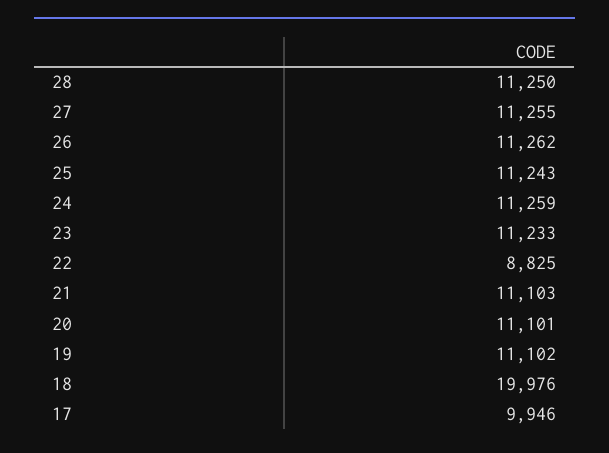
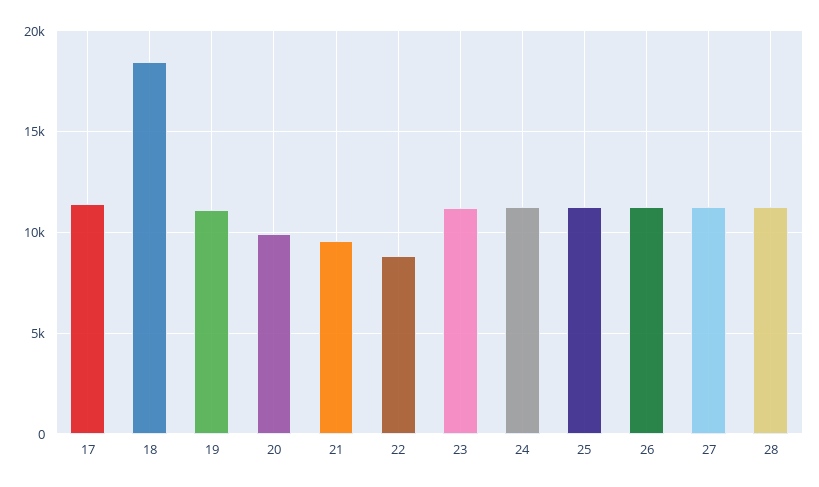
21: 11103 -> 9500
20: 11101 -> 10000
18: 19976 -> 18500
17: 9946 -> 11500

